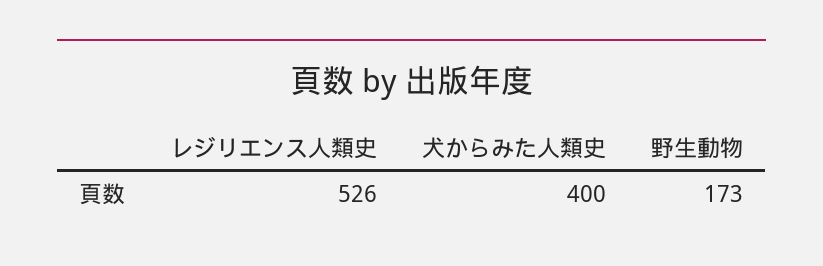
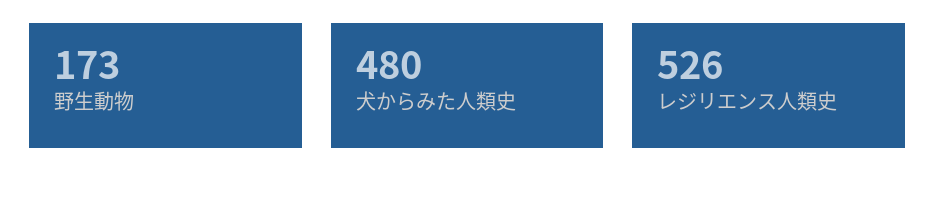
犬からみた人類史: 400 -> 480

